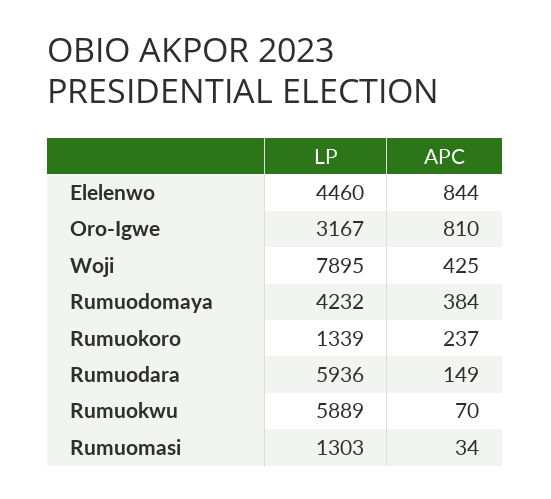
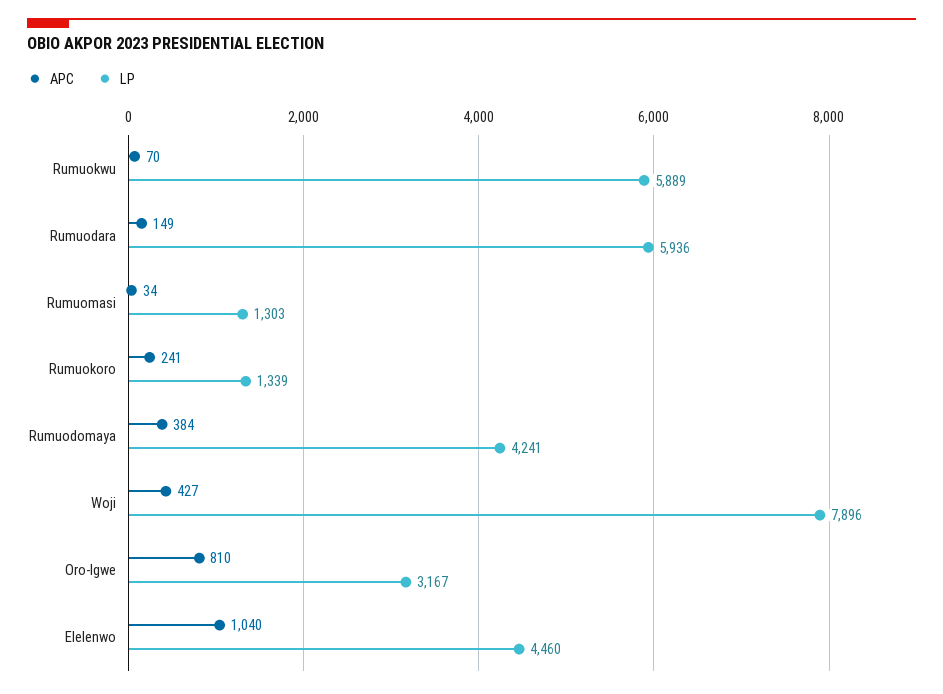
APC, Elelenwo: 844 -> 1040
LP, Woji: 7895 -> 7896
APC, Woji: 425 -> 427
LP, Rumuodomaya: 4232 -> 4241
APC, Rumuokoro: 237 -> 241

